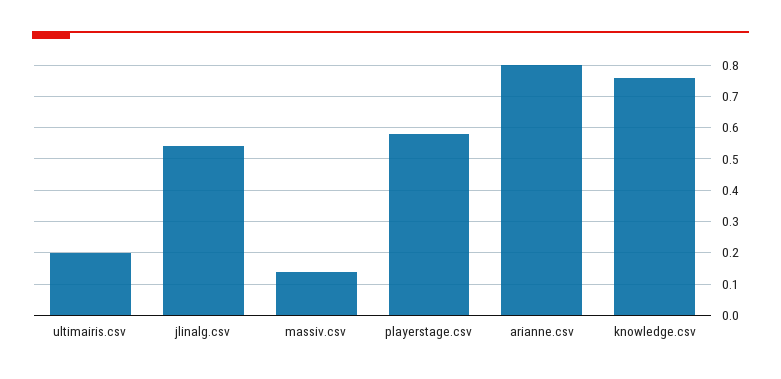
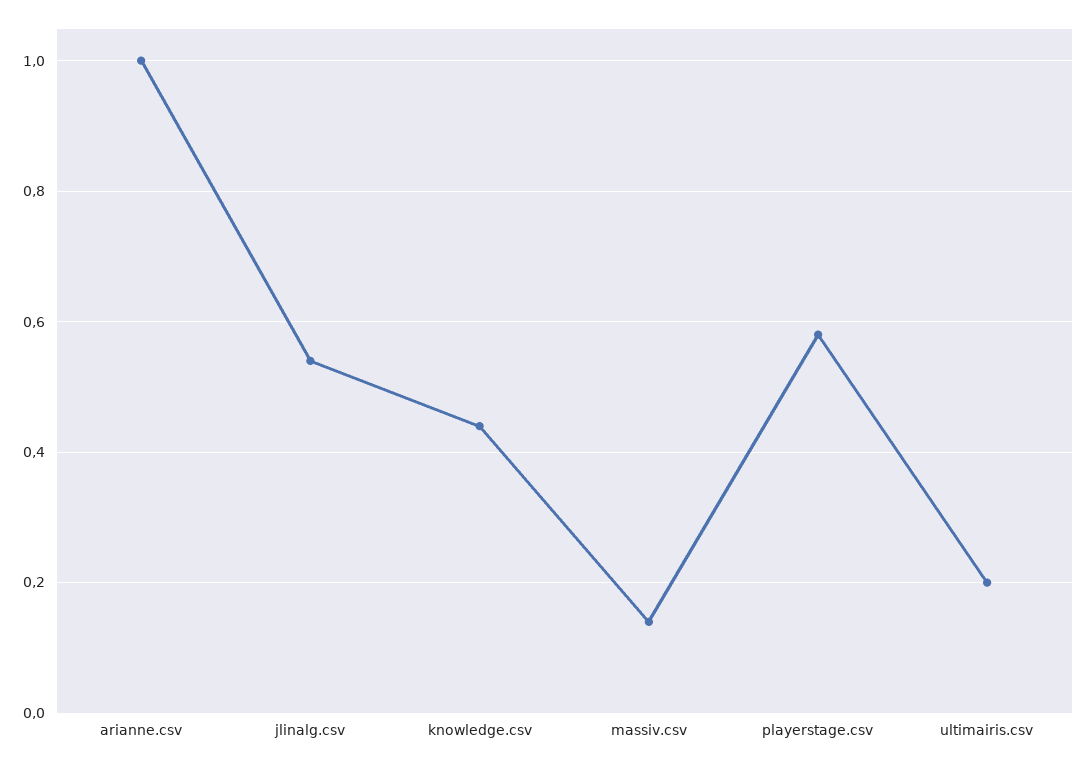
arianne.csv: 0.8 -> 1
knowledge.csv: 0.75 -> 0.45

